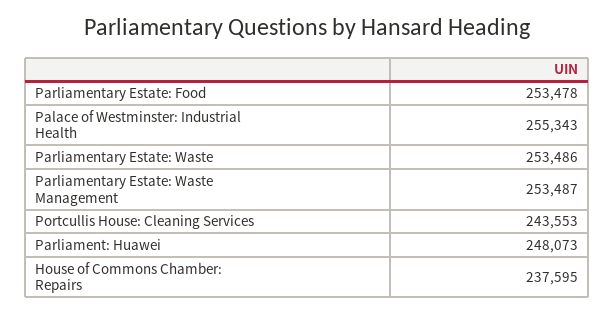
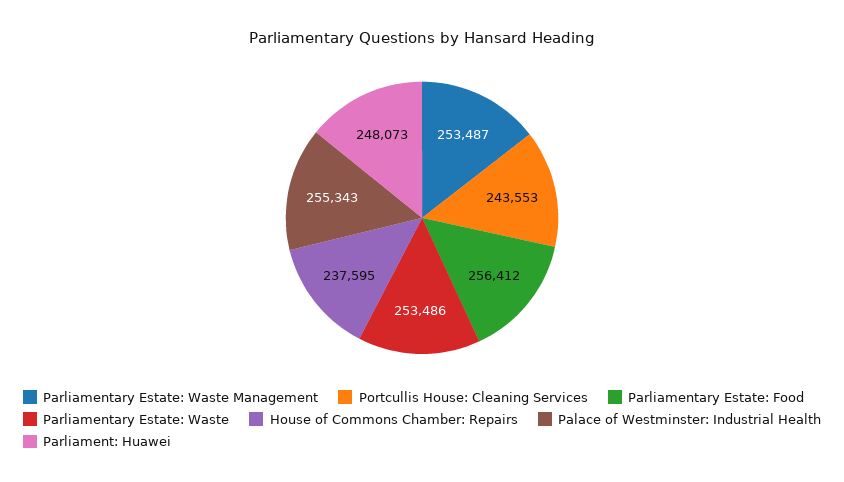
Parliamentary Estate: Food: 253478 -> 256412

